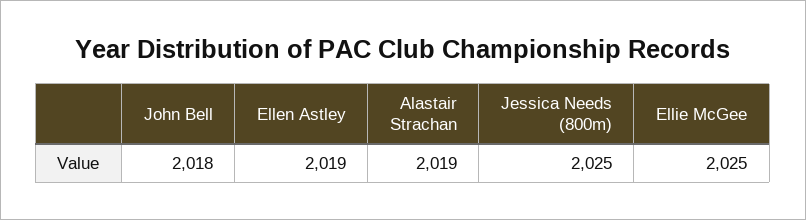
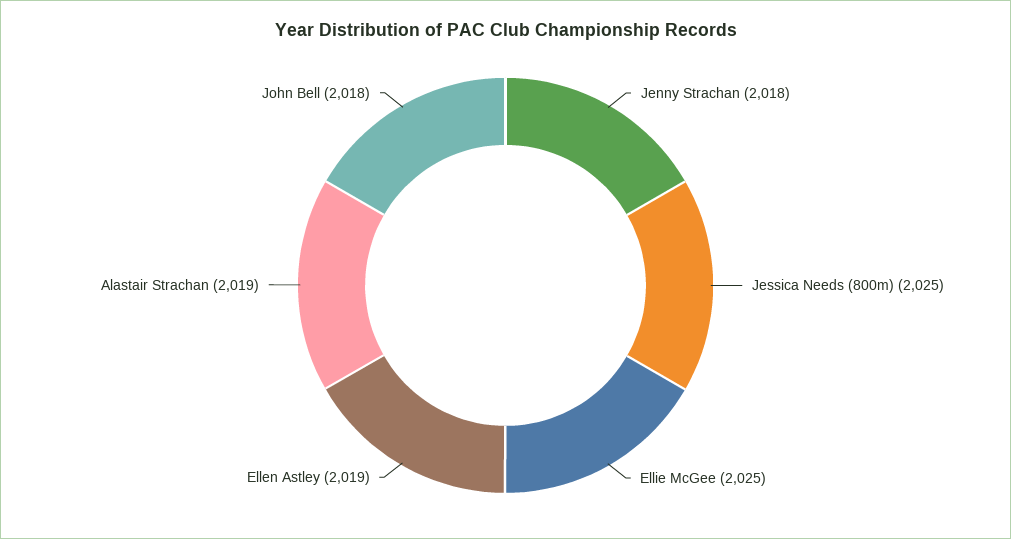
Jenny Strachan: none -> 2018

